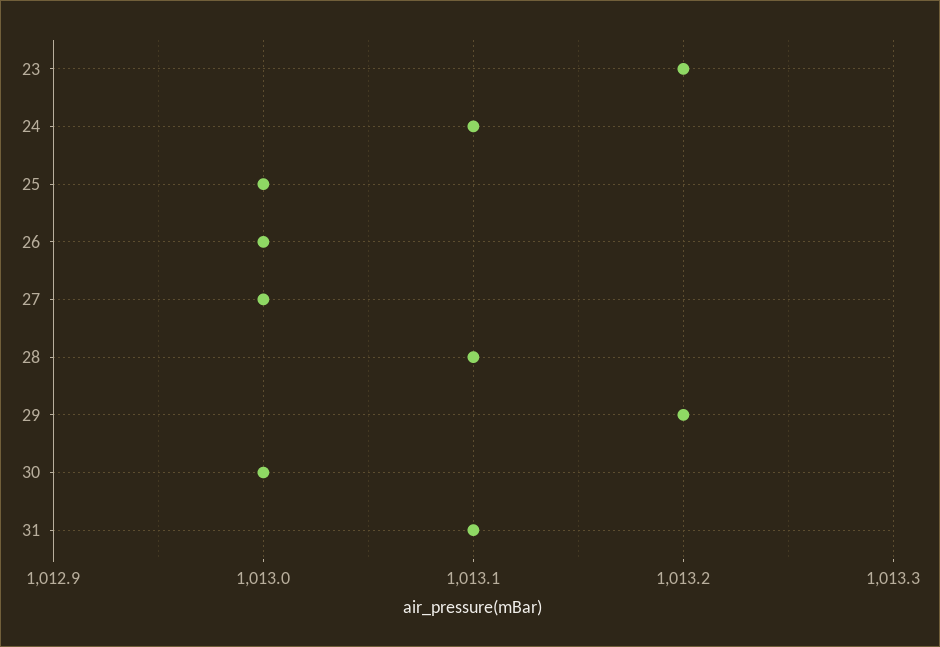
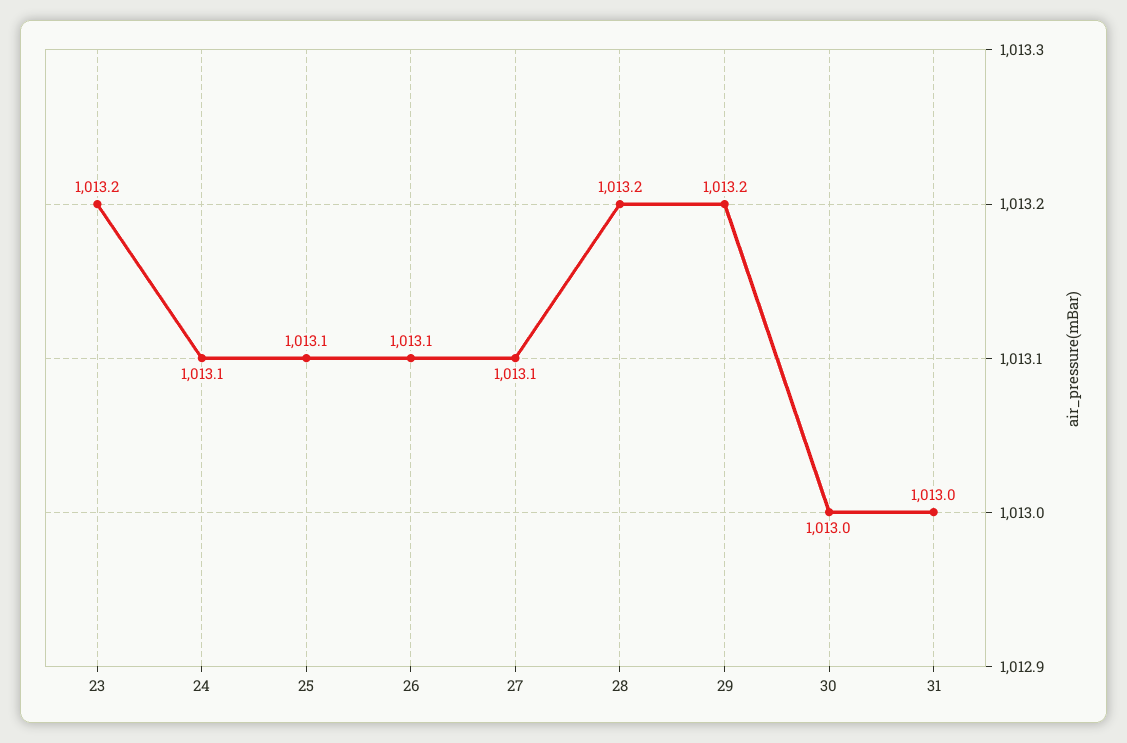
25: 1013 -> 1013.1
26: 1013 -> 1013.1
27: 1013 -> 1013.1
28: 1013.1 -> 1013.2
31: 1013.1 -> 1013

